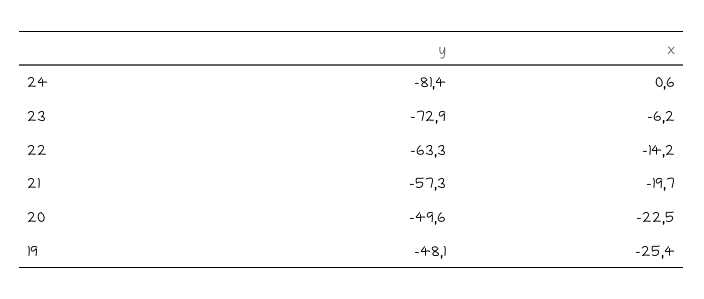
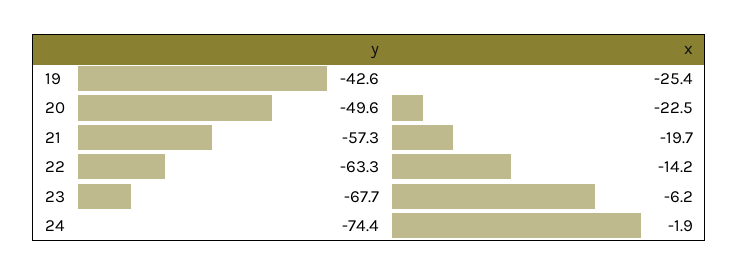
y, 24: -81.4 -> -74.4
x, 24: 0.6 -> -1.9
y, 23: -72.9 -> -67.7
y, 19: -48.1 -> -42.6

